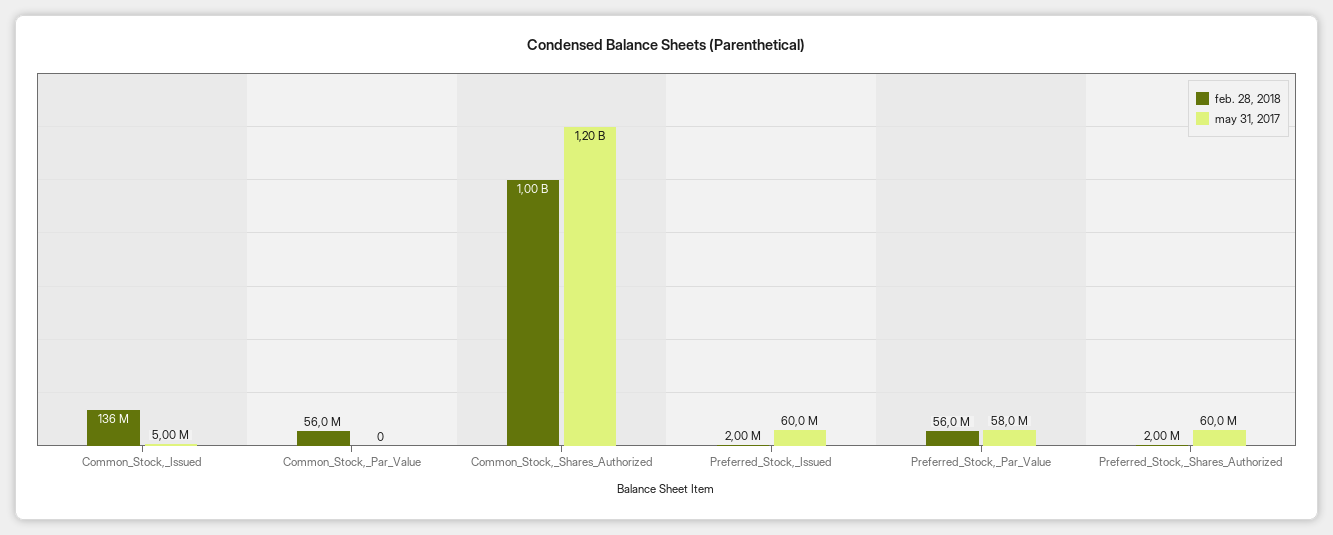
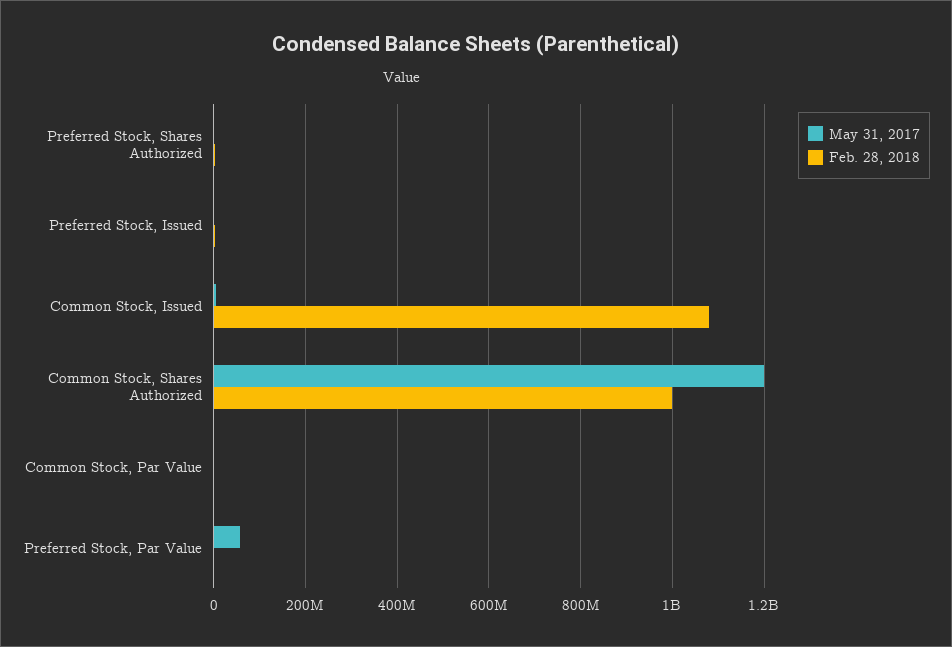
feb. 28, 2018, Common_Stock,_Issued: 136000000 -> 1080000000
feb. 28, 2018, Common_Stock,_Par_Value: 56000000 -> 0
may 31, 2017, Preferred_Stock,_Issued: 60000000 -> 0
feb. 28, 2018, Preferred_Stock,_Par_Value: 56000000 -> 0
may 31, 2017, Preferred_Stock,_Shares_Authorized: 60000000 -> 0

